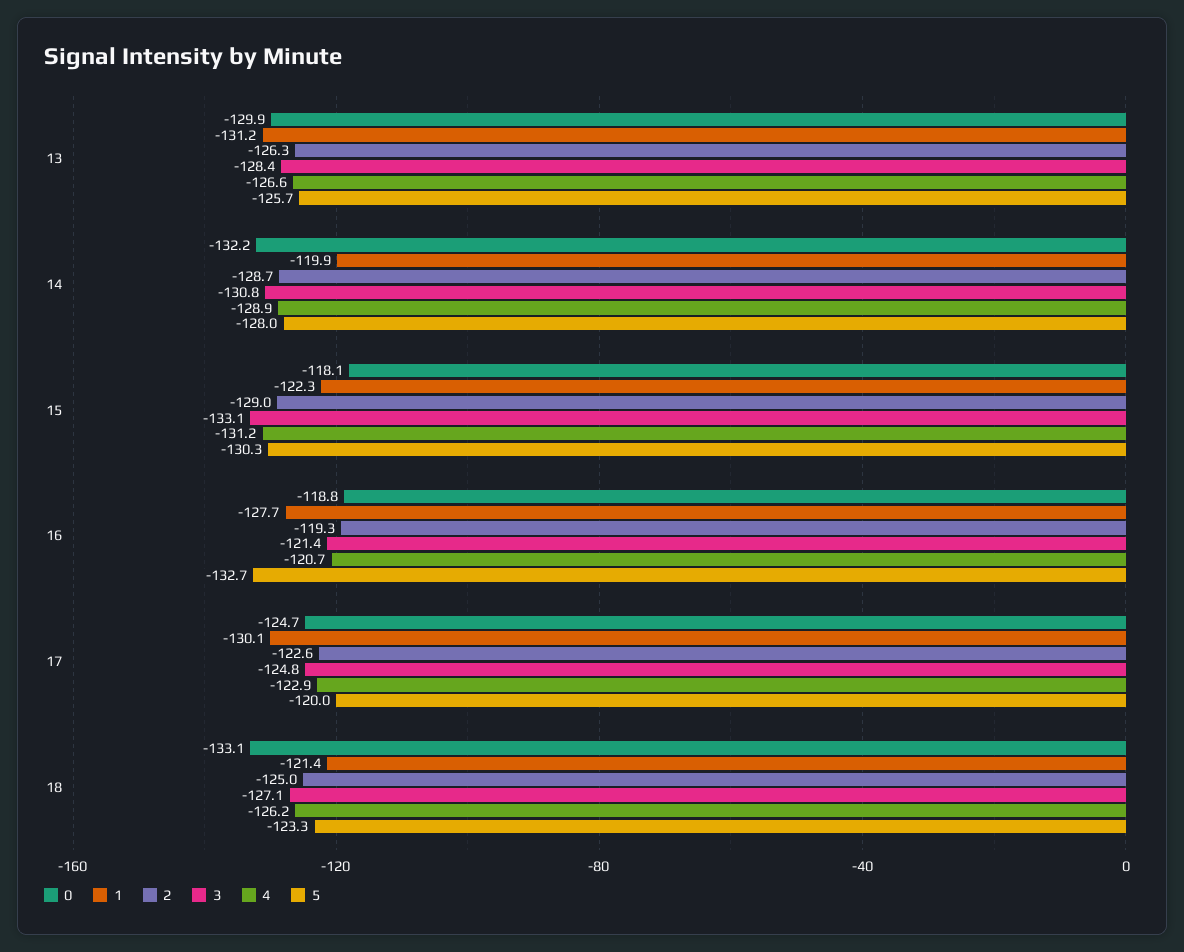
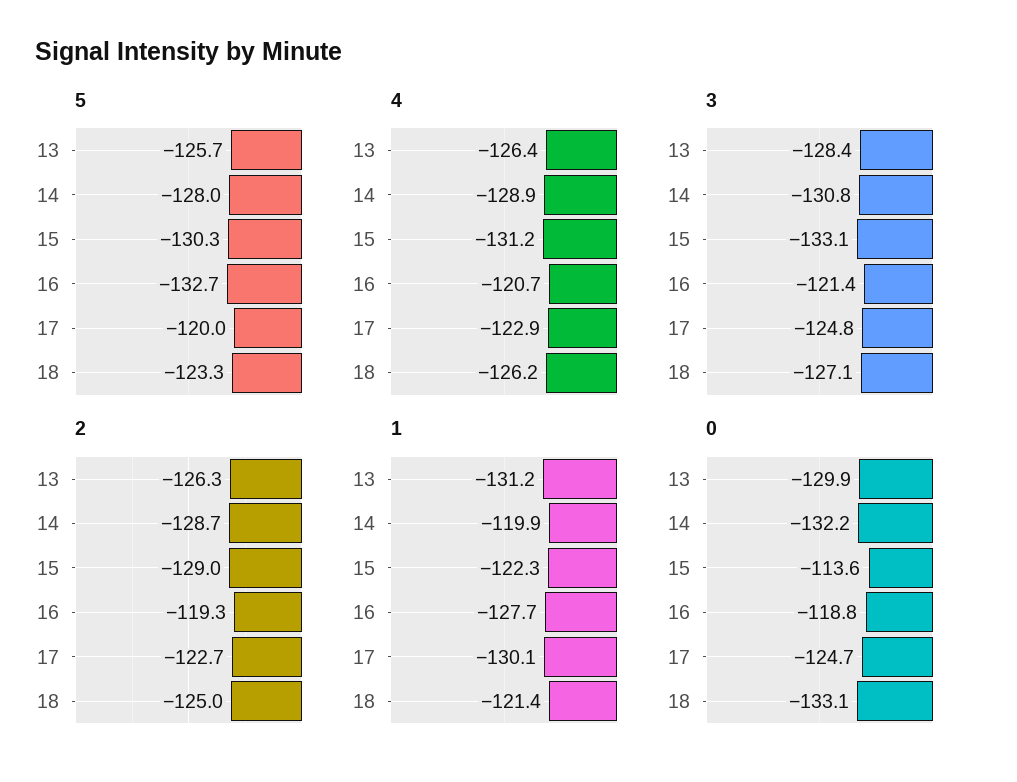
4, 13: -126.6 -> -126.4
0, 15: -118.1 -> -113.6
2, 17: -122.6 -> -122.7

